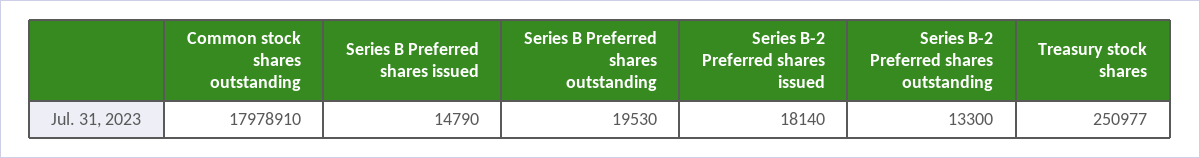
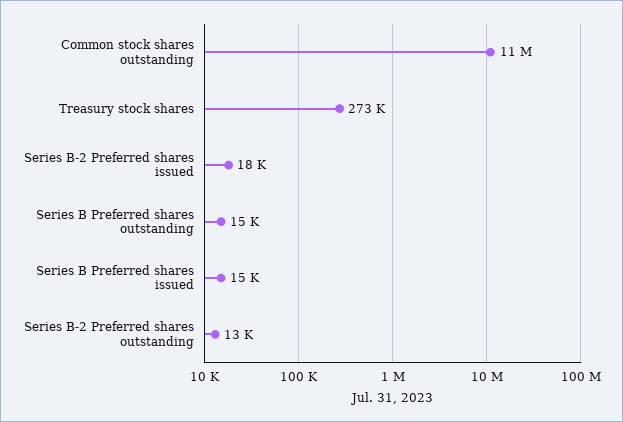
Common stock shares outstanding: 17978910 -> 11000000
Series B Preferred shares outstanding: 19530 -> 15000
Treasury stock shares: 250977 -> 273000

